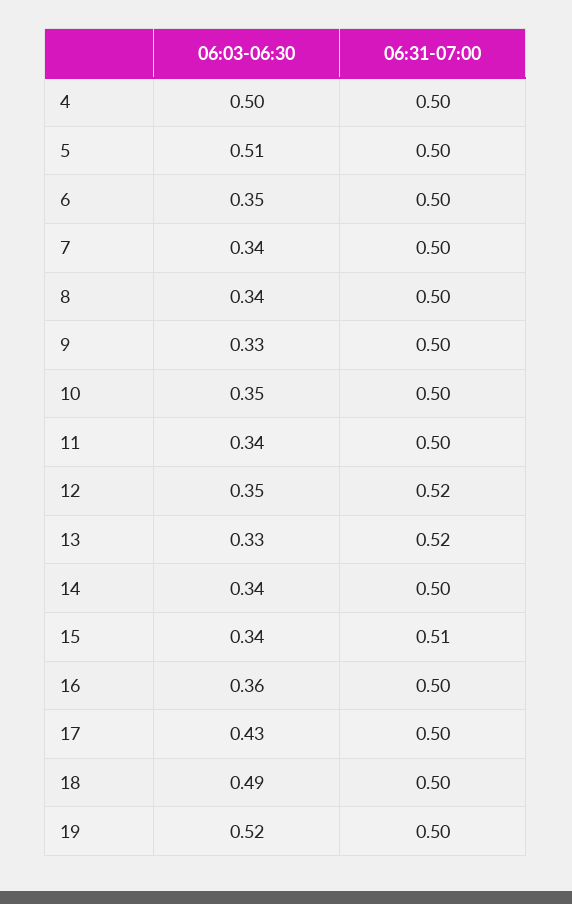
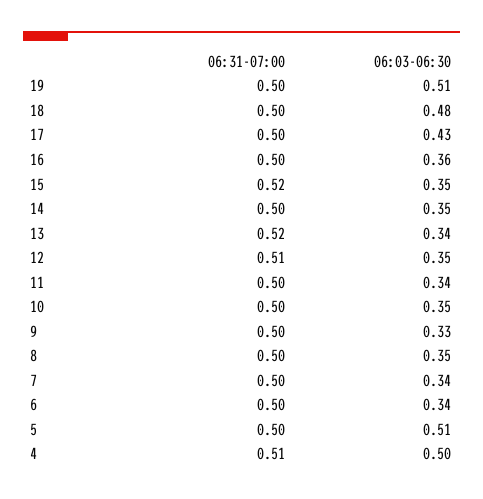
06:31-07:00, 4: 0.5 -> 0.51
06:03-06:30, 6: 0.35 -> 0.34
06:03-06:30, 8: 0.34 -> 0.35
06:31-07:00, 12: 0.52 -> 0.51
06:03-06:30, 13: 0.33 -> 0.34
06:03-06:30, 14: 0.34 -> 0.35
06:03-06:30, 15: 0.34 -> 0.35
06:31-07:00, 15: 0.51 -> 0.52
06:03-06:30, 18: 0.49 -> 0.48
06:03-06:30, 19: 0.52 -> 0.51

